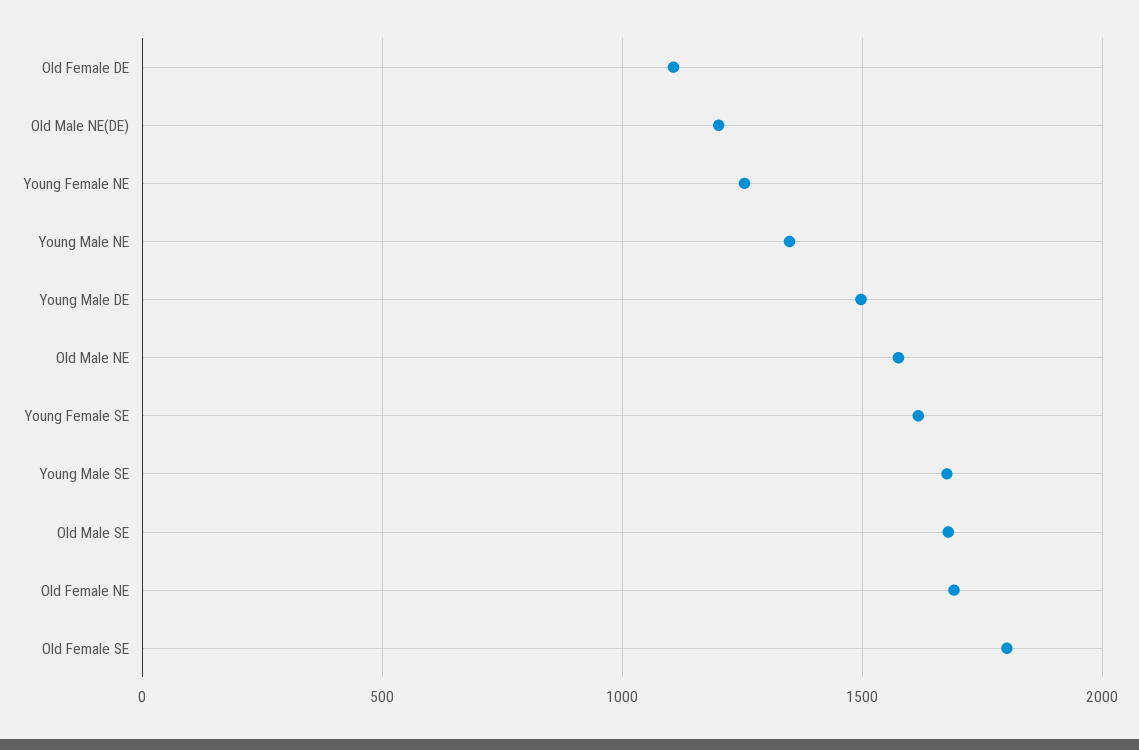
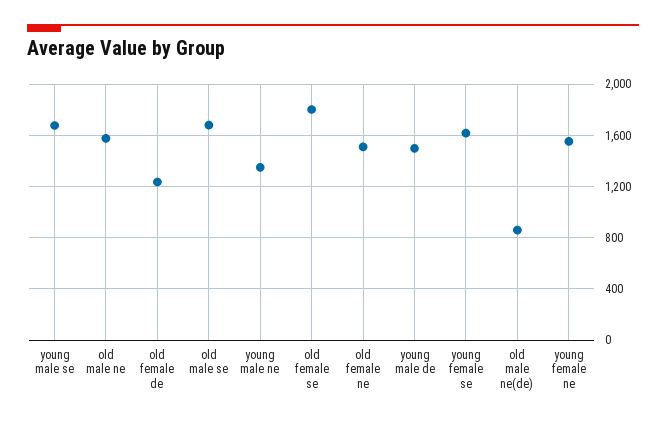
Old Female DE: 1100 -> 1250
Old Male NE(DE): 1200 -> 850
Young Female NE: 1250 -> 1550
Old Female NE: 1700 -> 1500

